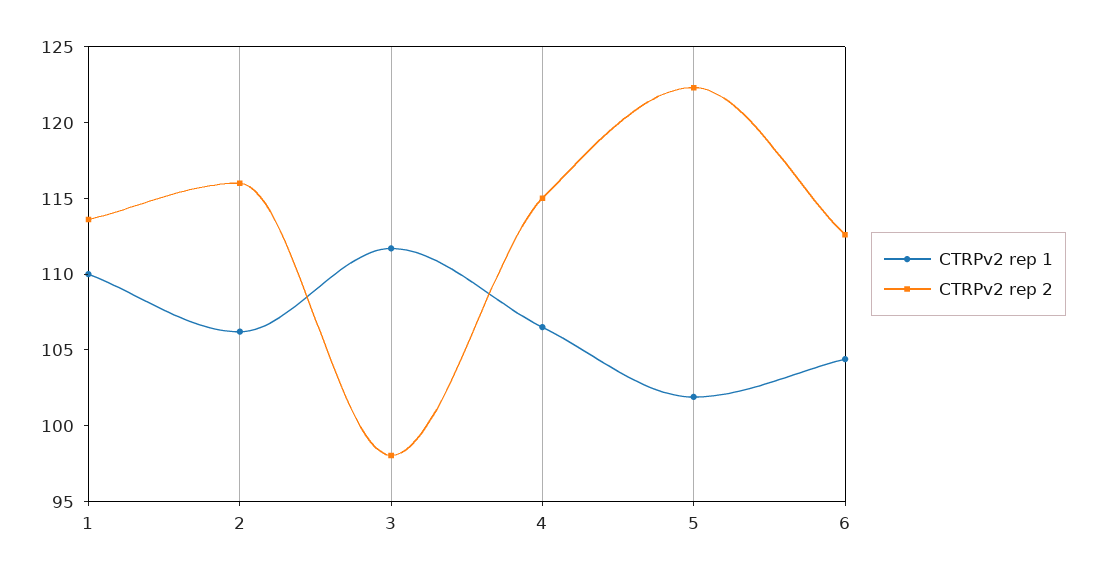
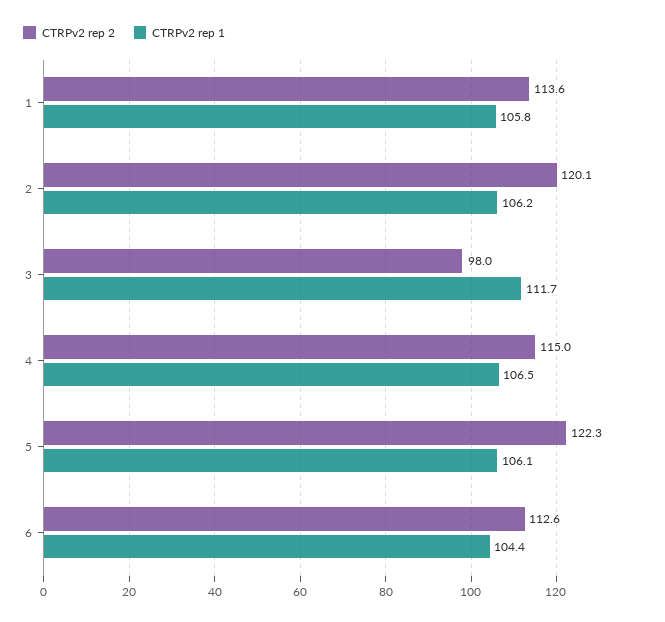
CTRPv2 rep 1, 1: 110 -> 105.8
CTRPv2 rep 2, 2: 116 -> 120.1
CTRPv2 rep 1, 5: 102 -> 106.1

